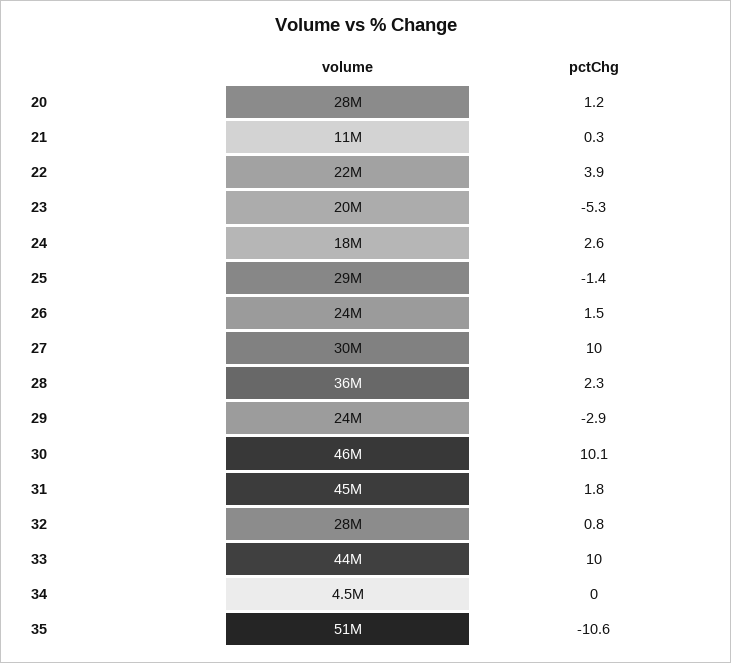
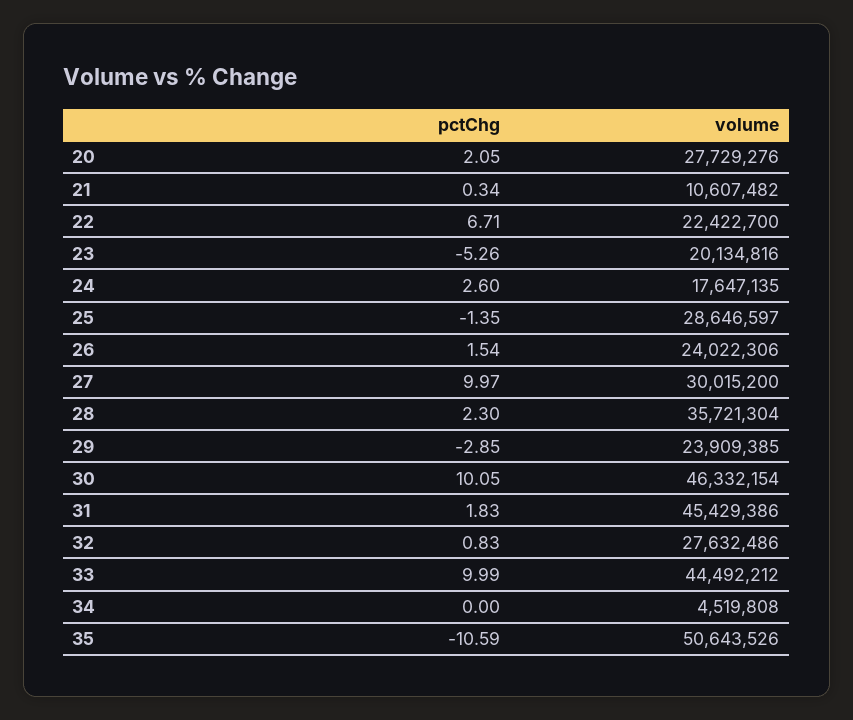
pctChg, 20: 1.2 -> 2.05
pctChg, 22: 3.9 -> 6.71

